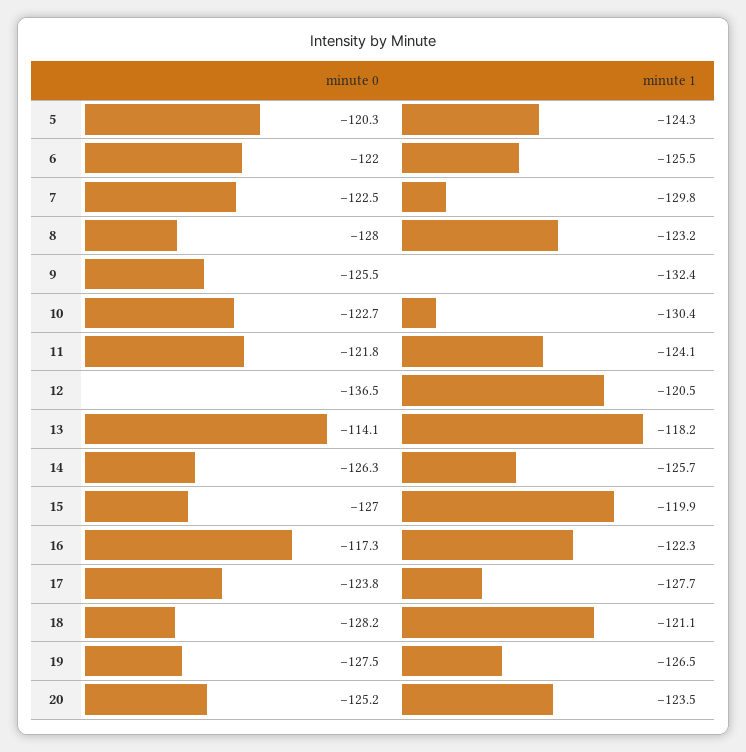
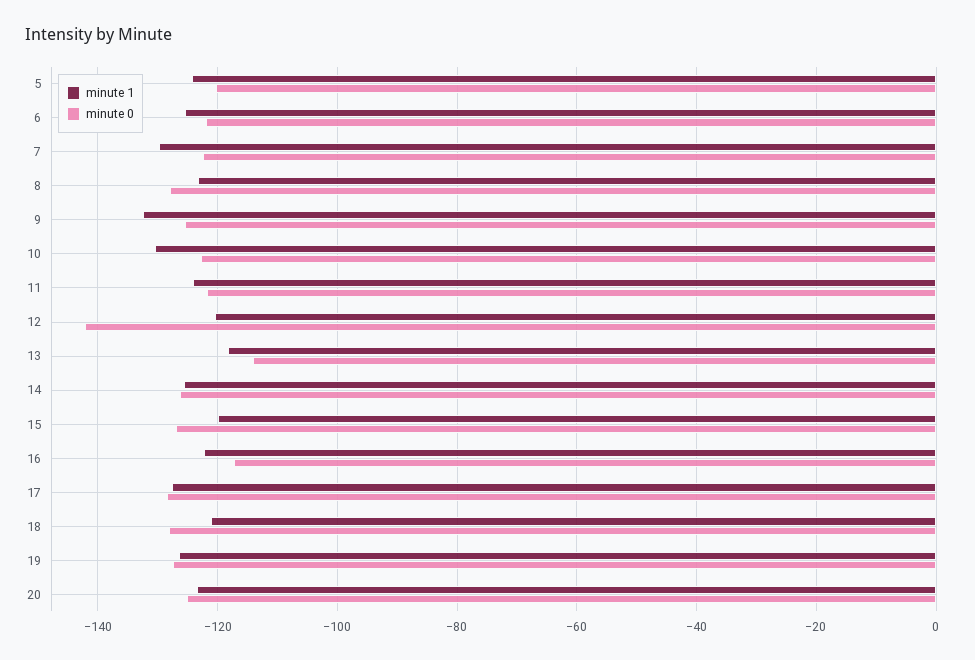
minute 0, 12: -136.5 -> -142
minute 0, 17: -123.8 -> -128

